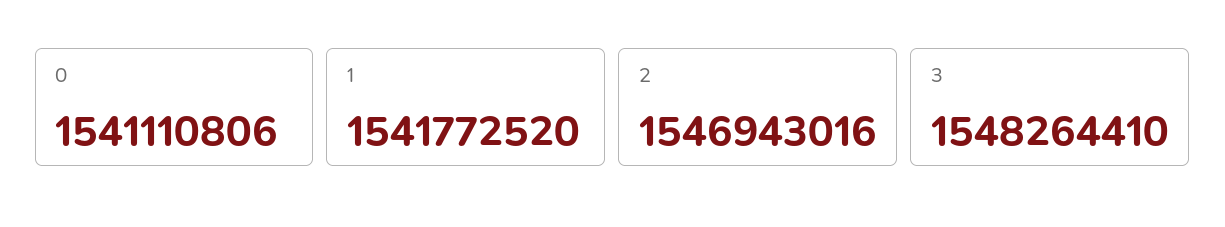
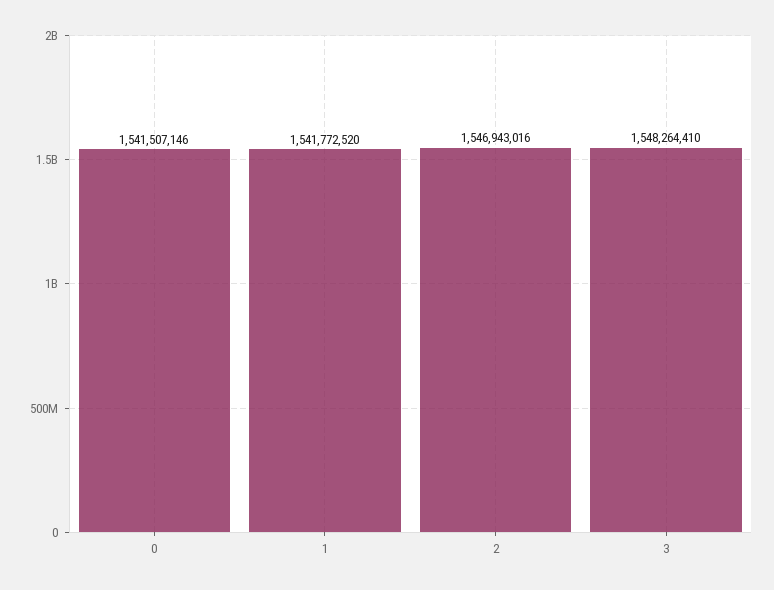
0: 1541110806 -> 1541507146

